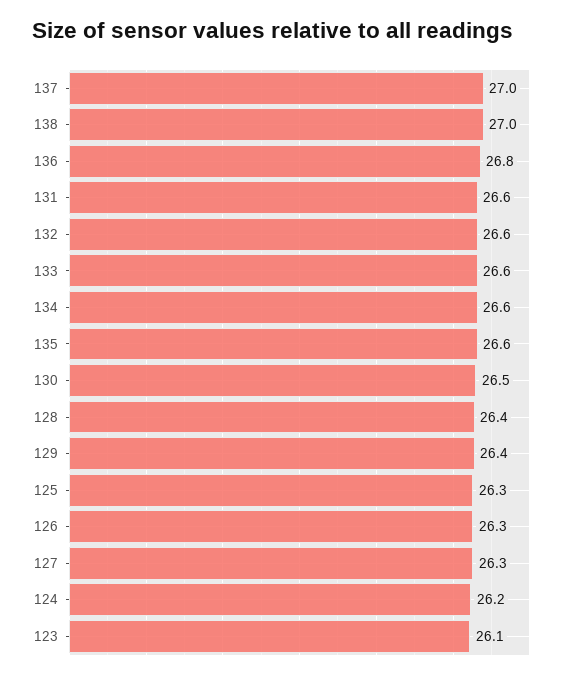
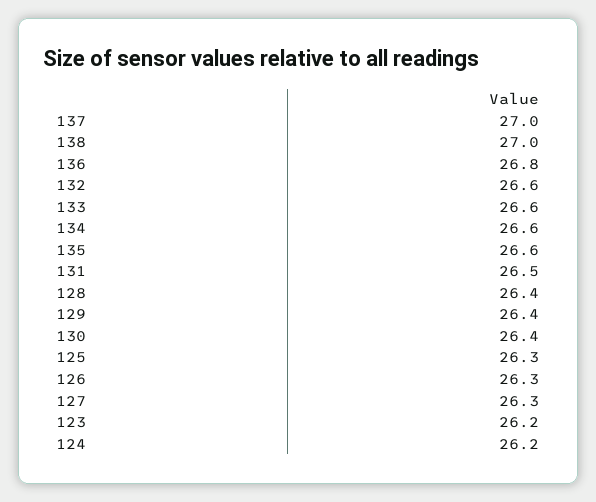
131: 26.6 -> 26.5
130: 26.5 -> 26.4
123: 26.1 -> 26.2

